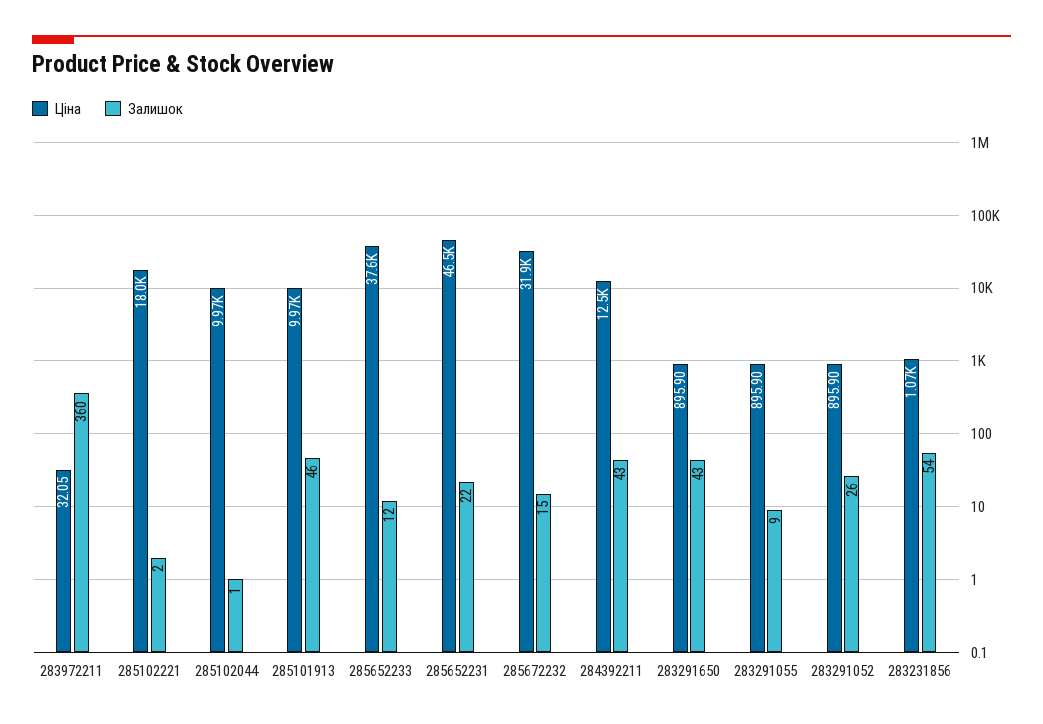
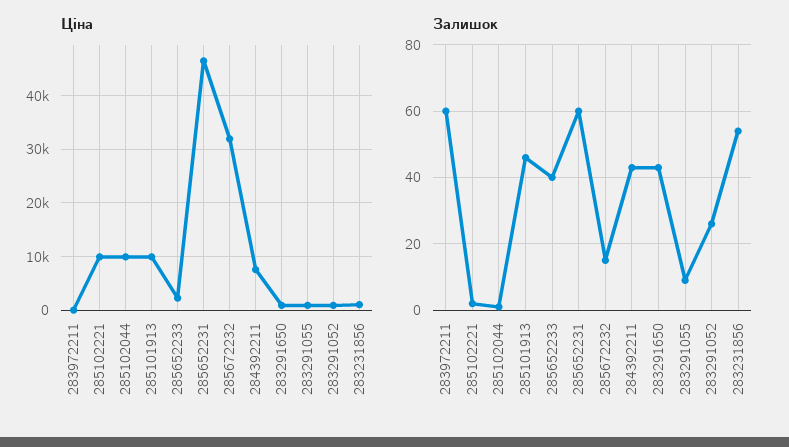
Залишок, 283972211: 360 -> 60
Ціна, 285102221: 18000 -> 10000
Ціна, 285652233: 37600 -> 2000
Залишок, 285652233: 12 -> 40
Залишок, 285652231: 22 -> 60
Ціна, 284392211: 12500 -> 8000

